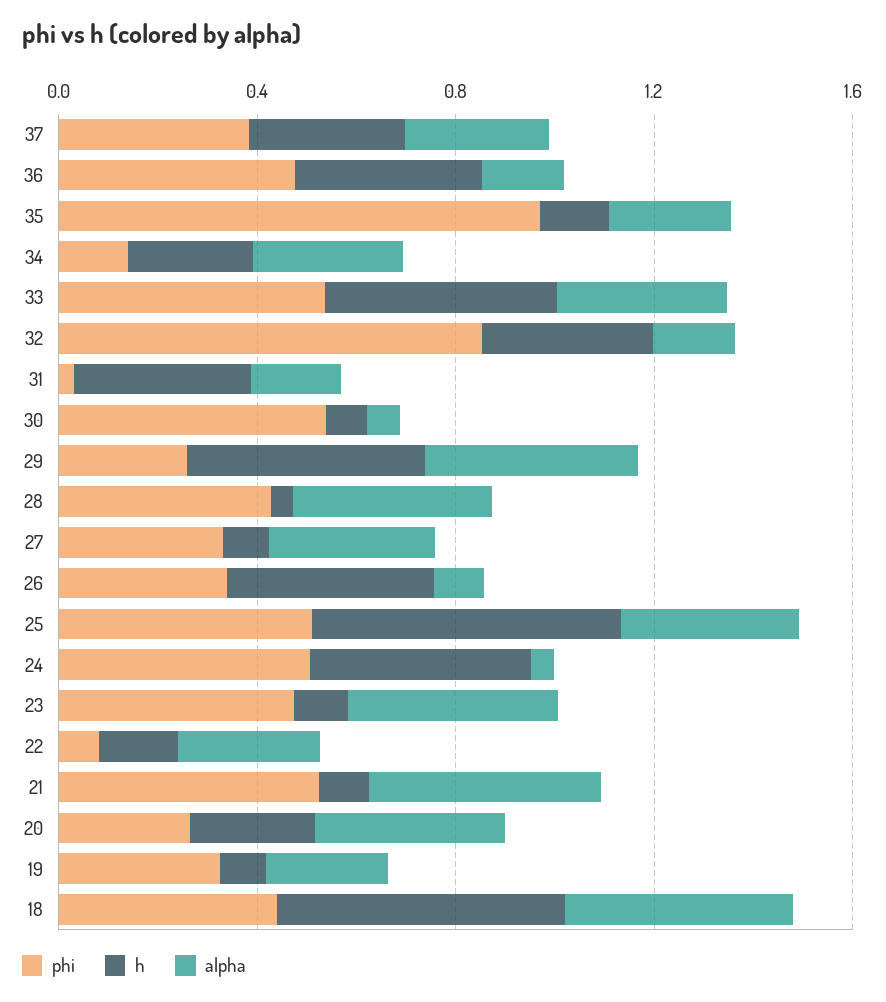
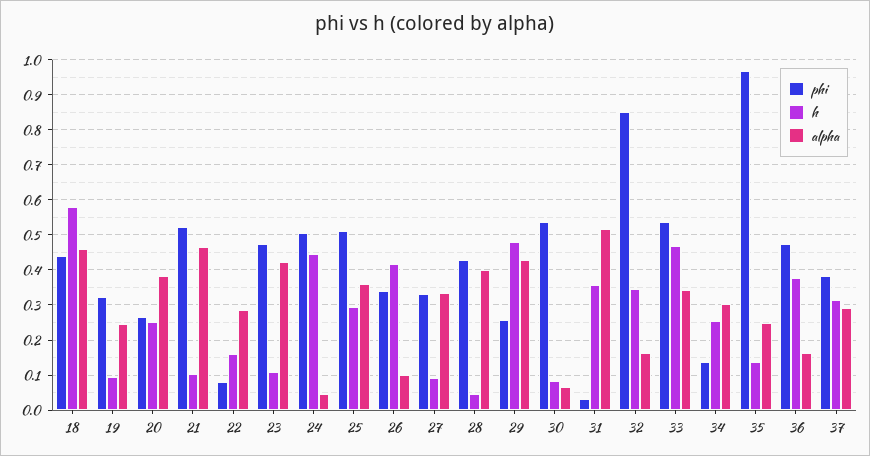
alpha, 31: 0.2 -> 0.52
h, 25: 0.6 -> 0.3

